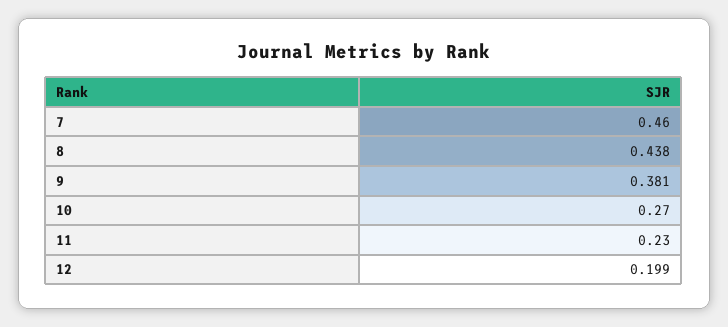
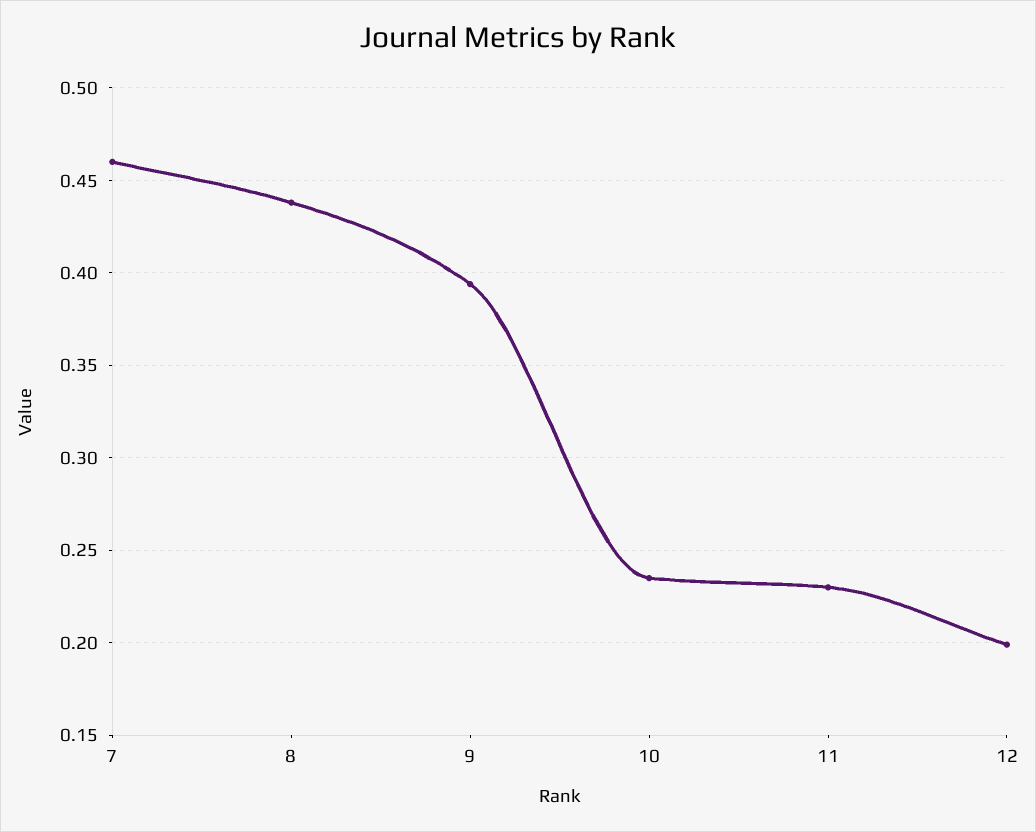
9: 0.381 -> 0.395
10: 0.27 -> 0.235

